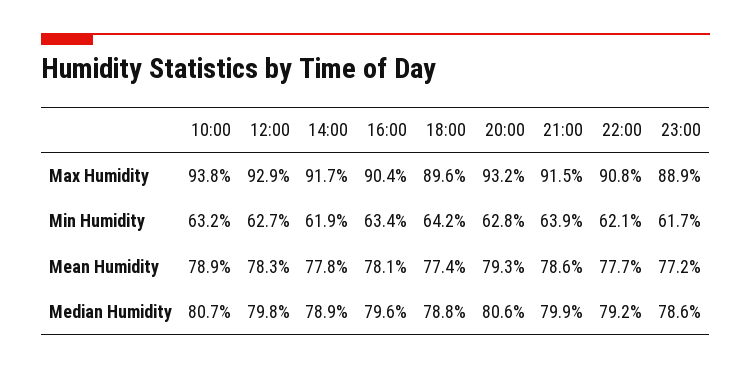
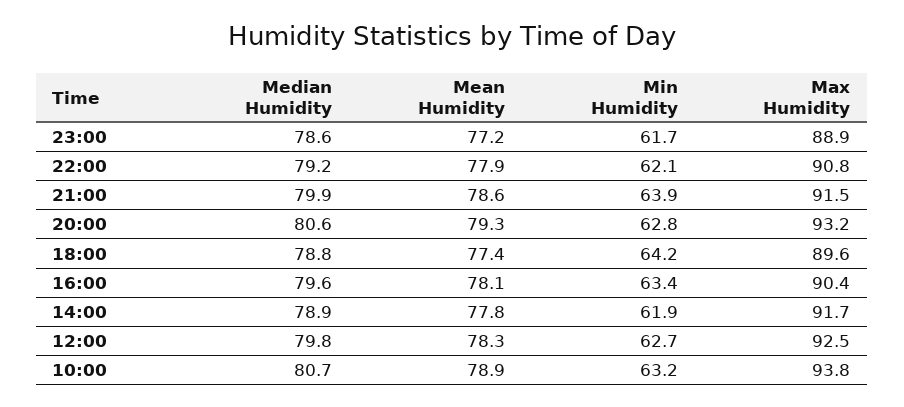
12:00, Max Humidity: 92.9 -> 92.5
22:00, Mean Humidity: 77.7 -> 77.9

